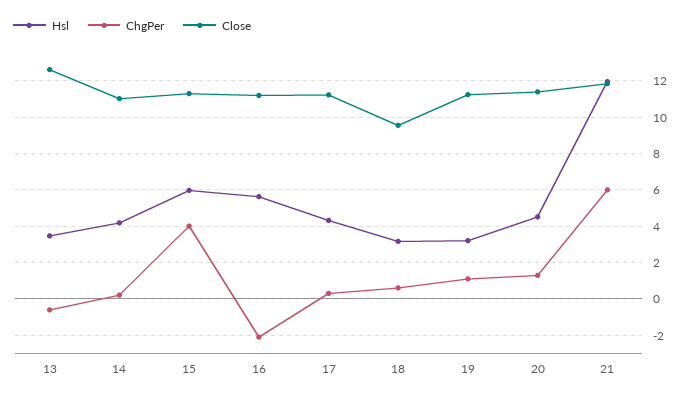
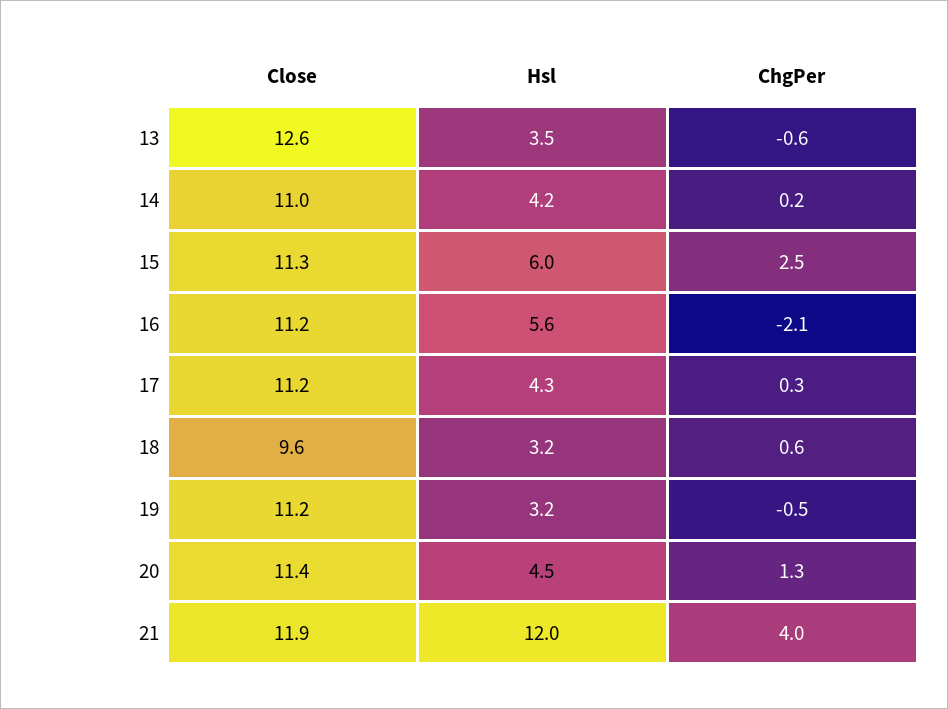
ChgPer, 15: 4 -> 2.5
ChgPer, 19: 1 -> -0.5
ChgPer, 21: 6 -> 4

